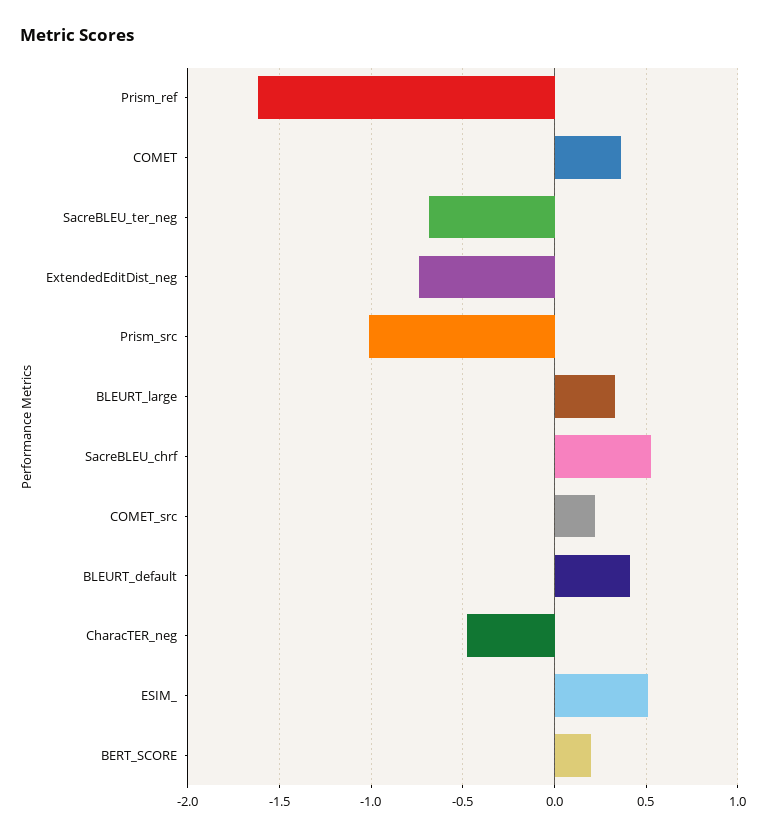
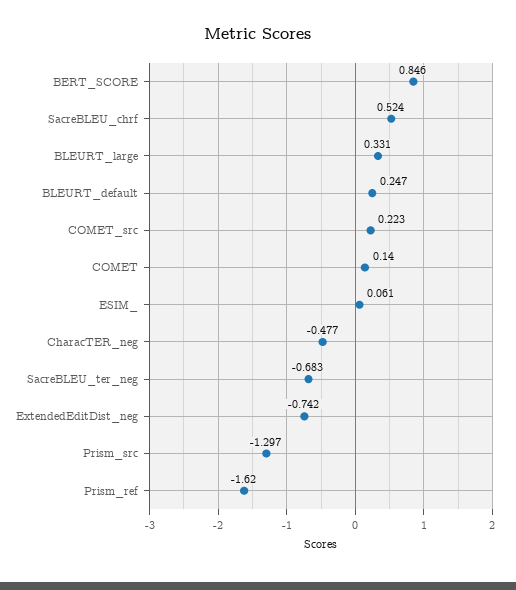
COMET: 0.35 -> 0.14
Prism_src: -1 -> -1.297
BLEURT_default: 0.4 -> 0.247
ESIM_: 0.5 -> 0.061
BERT_SCORE: 0.2 -> 0.846

